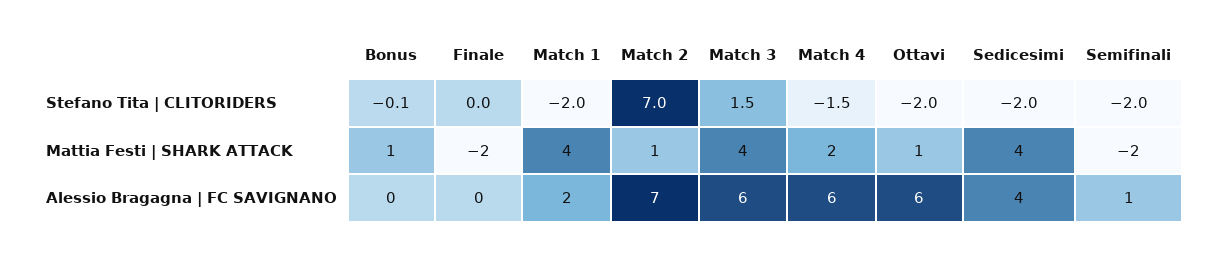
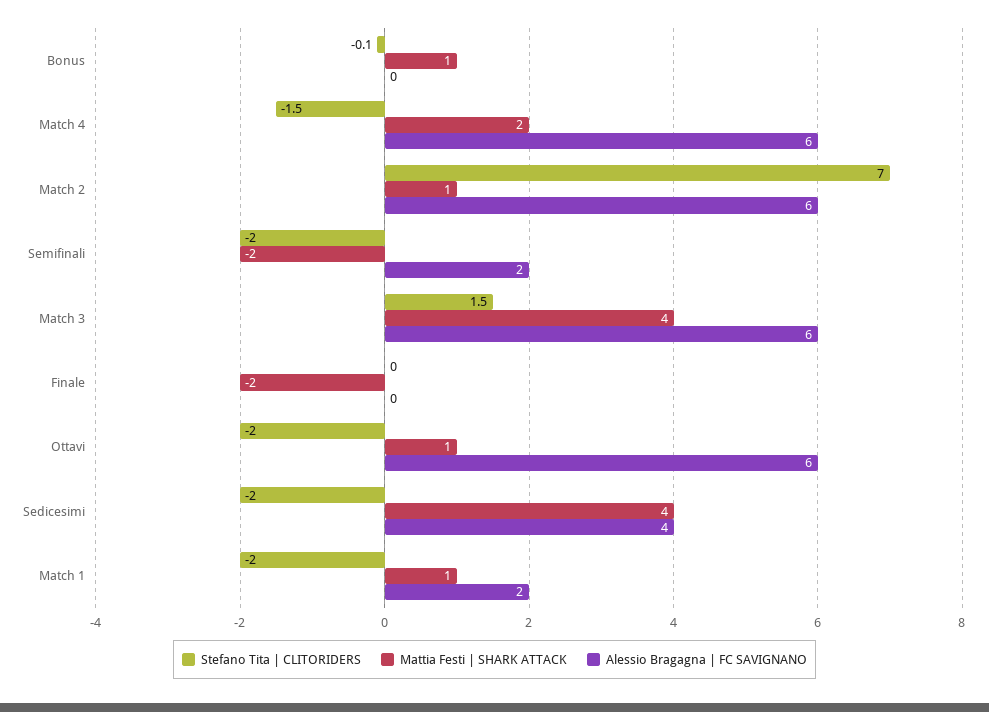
Mattia Festi | SHARK ATTACK, Match 1: 4 -> 1
Alessio Bragagna | FC SAVIGNANO, Match 2: 7 -> 6
Alessio Bragagna | FC SAVIGNANO, Semifinali: 1 -> 2

